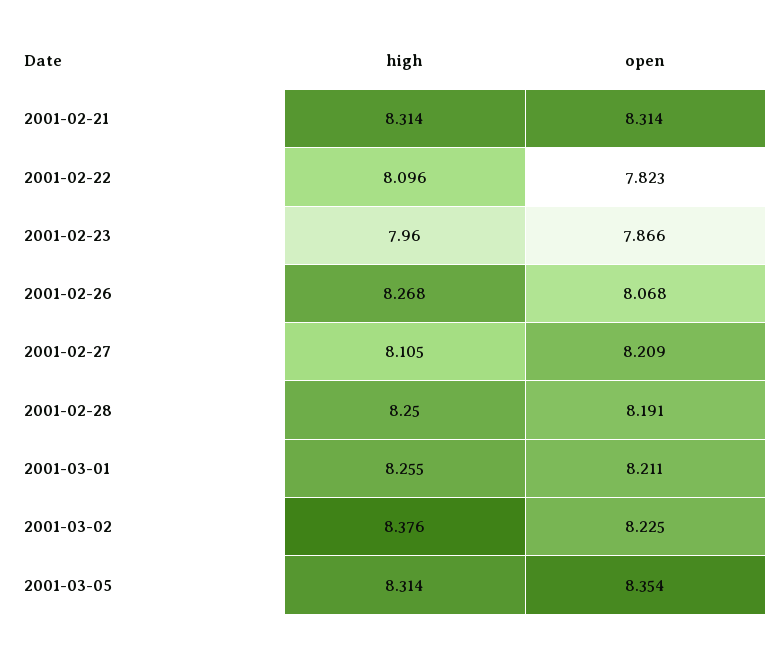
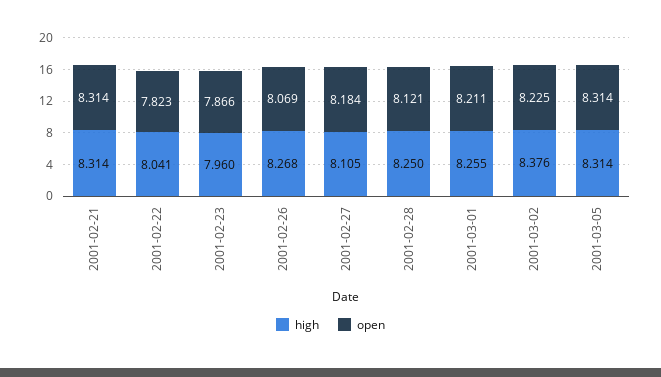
high, 2001-02-22: 8.096 -> 8.041
open, 2001-02-26: 8.068 -> 8.069
open, 2001-02-27: 8.209 -> 8.184
open, 2001-02-28: 8.191 -> 8.121
open, 2001-03-05: 8.354 -> 8.314

